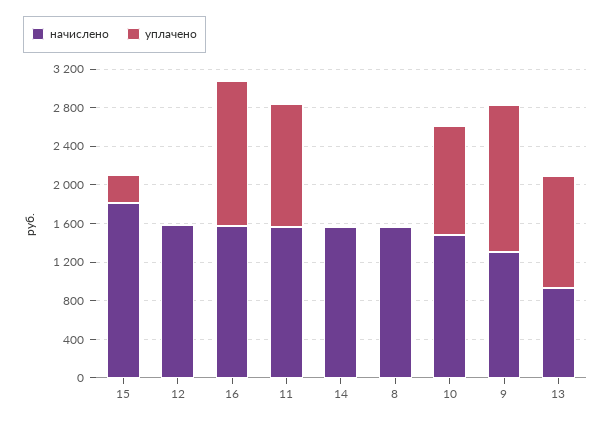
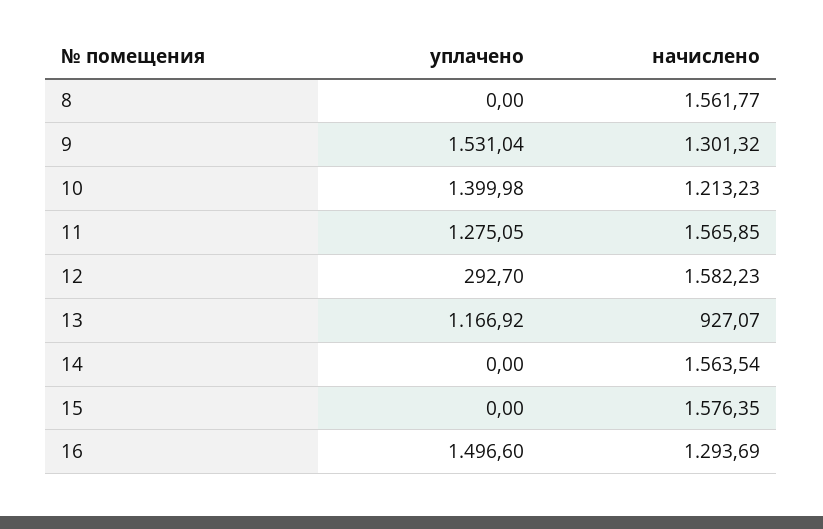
начислено, 15: 1800 -> 1576.35
уплачено, 15: 300 -> 0
уплачено, 12: 0 -> 292.7
начислено, 16: 1600 -> 1293.69
начислено, 10: 1500 -> 1213.23
уплачено, 10: 1100 -> 1399.98

